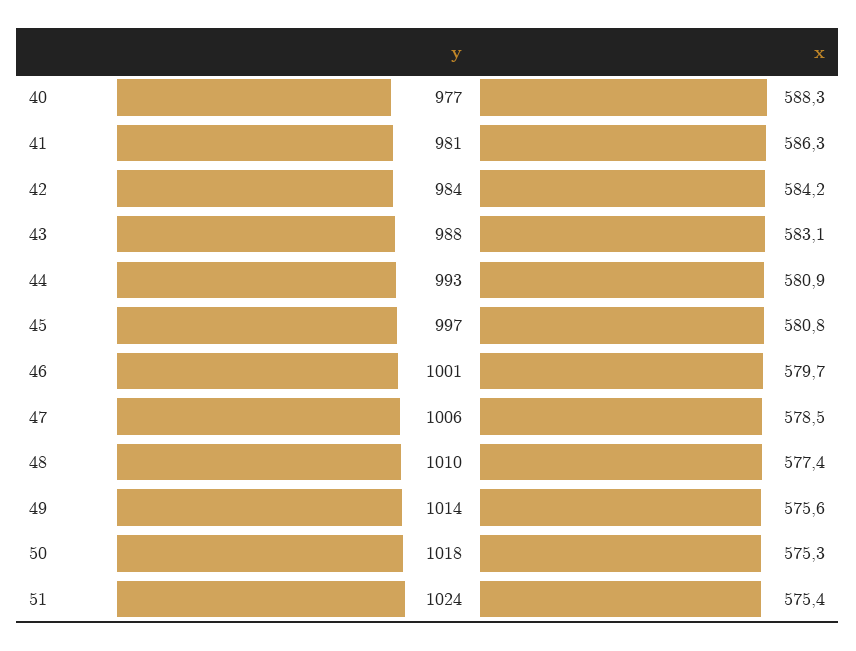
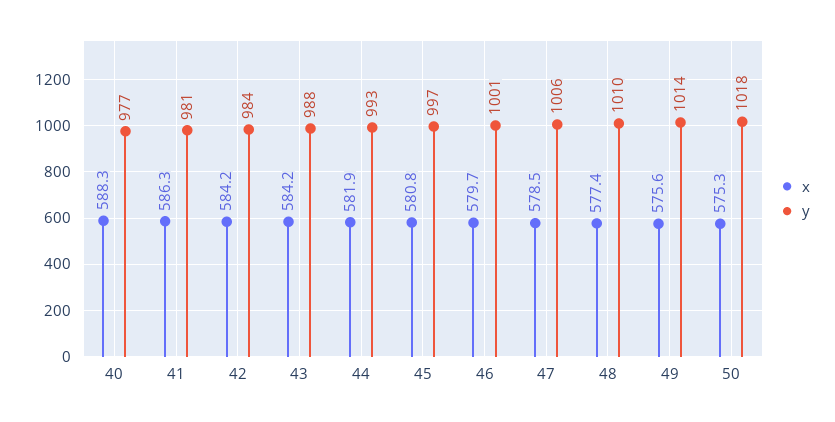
x, 43: 583.1 -> 584.2
x, 44: 580.9 -> 581.9
y, 51: 1024 -> none
x, 51: 575.4 -> none

